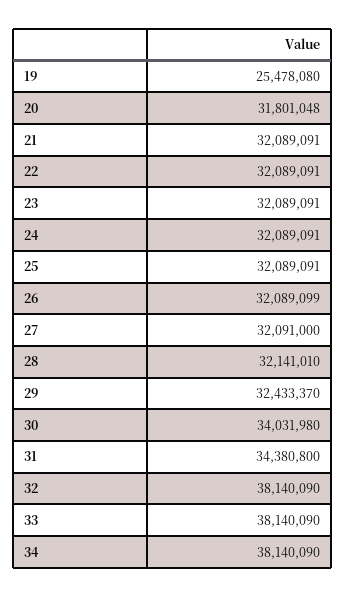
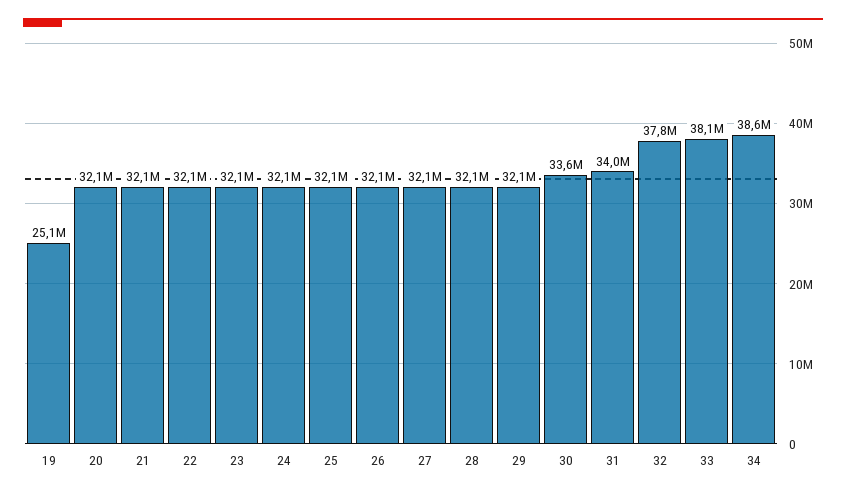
19: 25478080 -> 25100000
20: 31801048 -> 32100000
29: 32433370 -> 32100000
30: 34031980 -> 33600000
31: 34380800 -> 34000000
32: 38140090 -> 37800000
34: 38140090 -> 38600000

